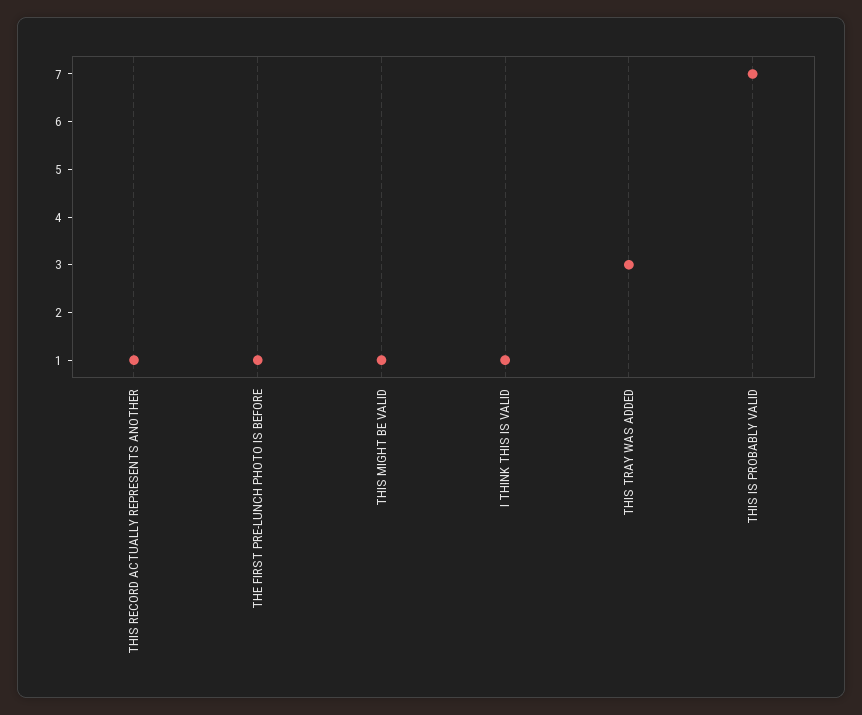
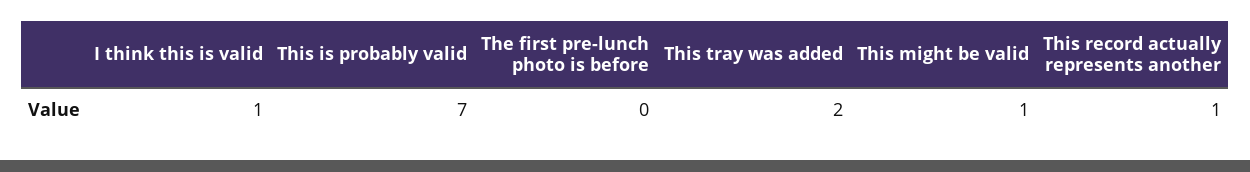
THE FIRST PRE-LUNCH PHOTO IS BEFORE: 1 -> 0
THIS TRAY WAS ADDED: 3 -> 2

